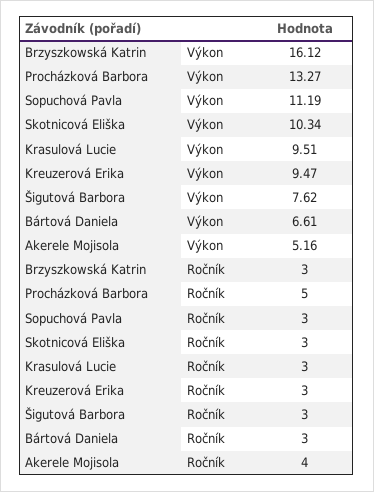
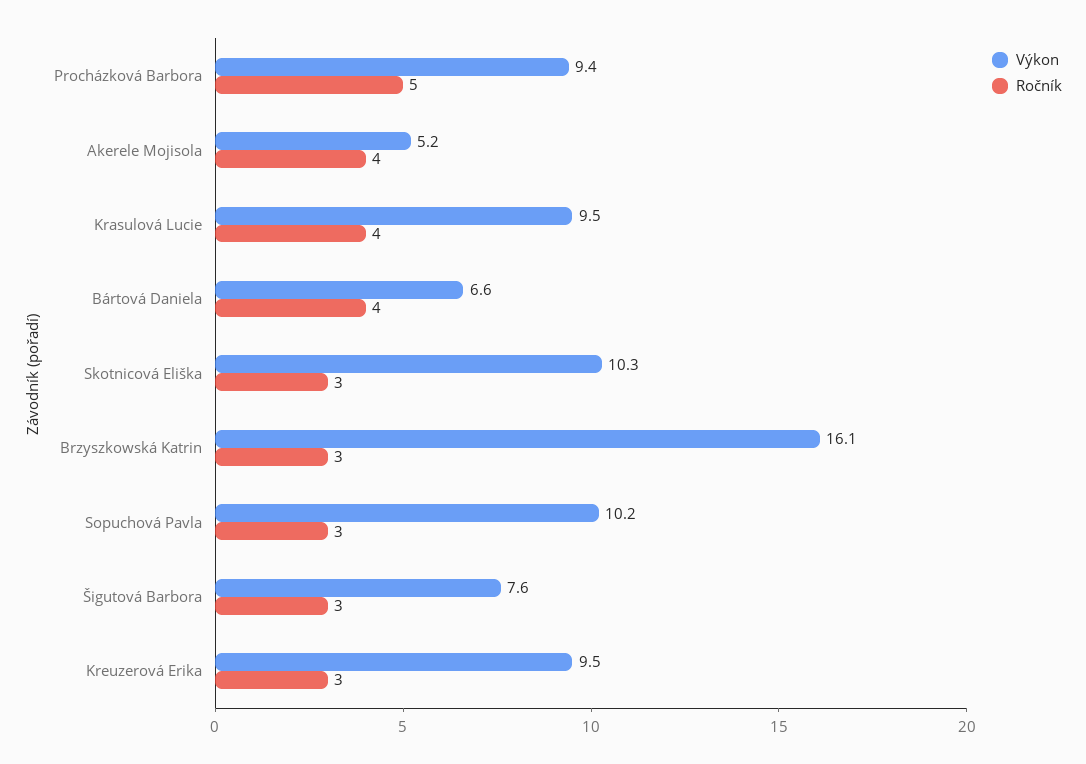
Výkon, Procházková Barbora: 13.27 -> 9.4
Výkon, Sopuchová Pavla: 11.19 -> 10.2
Ročník, Krasulová Lucie: 3 -> 4
Ročník, Bártová Daniela: 3 -> 4

